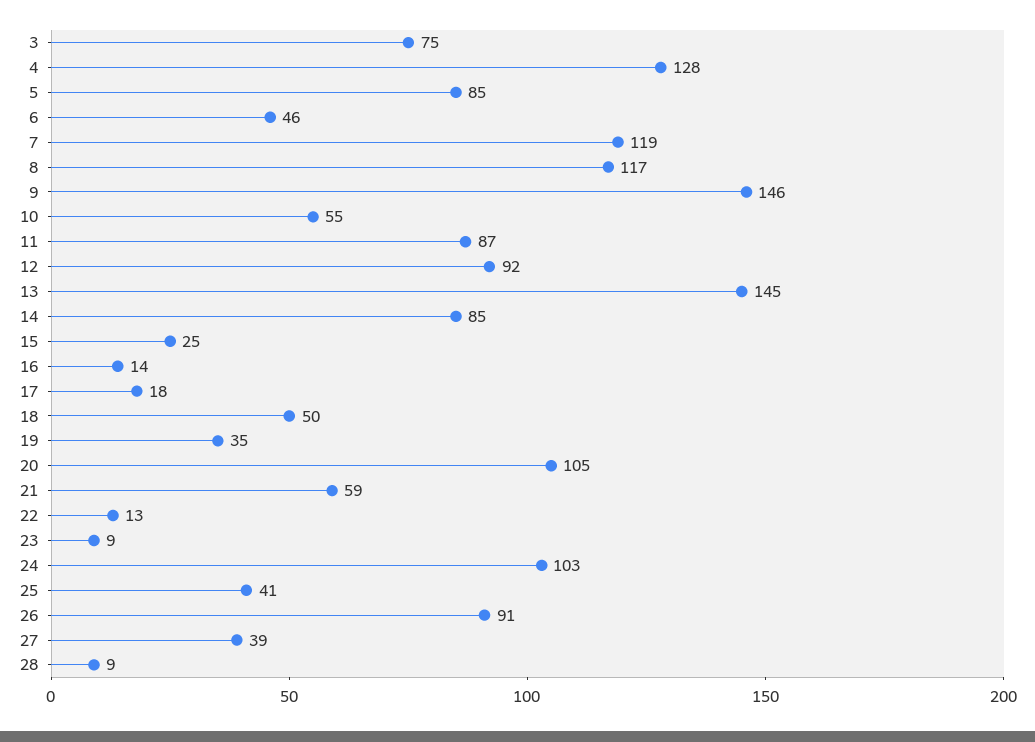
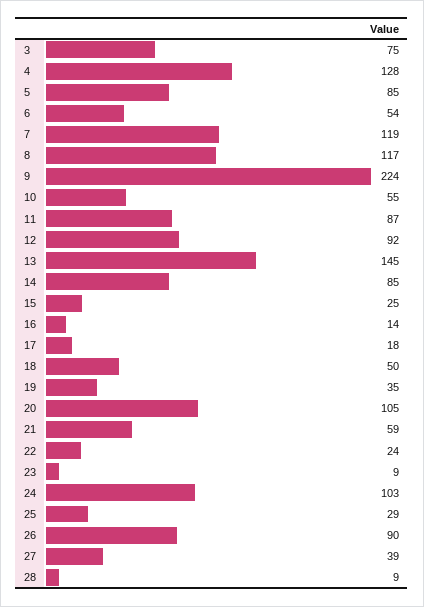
6: 46 -> 54
9: 146 -> 224
22: 13 -> 24
25: 41 -> 29
26: 91 -> 90

